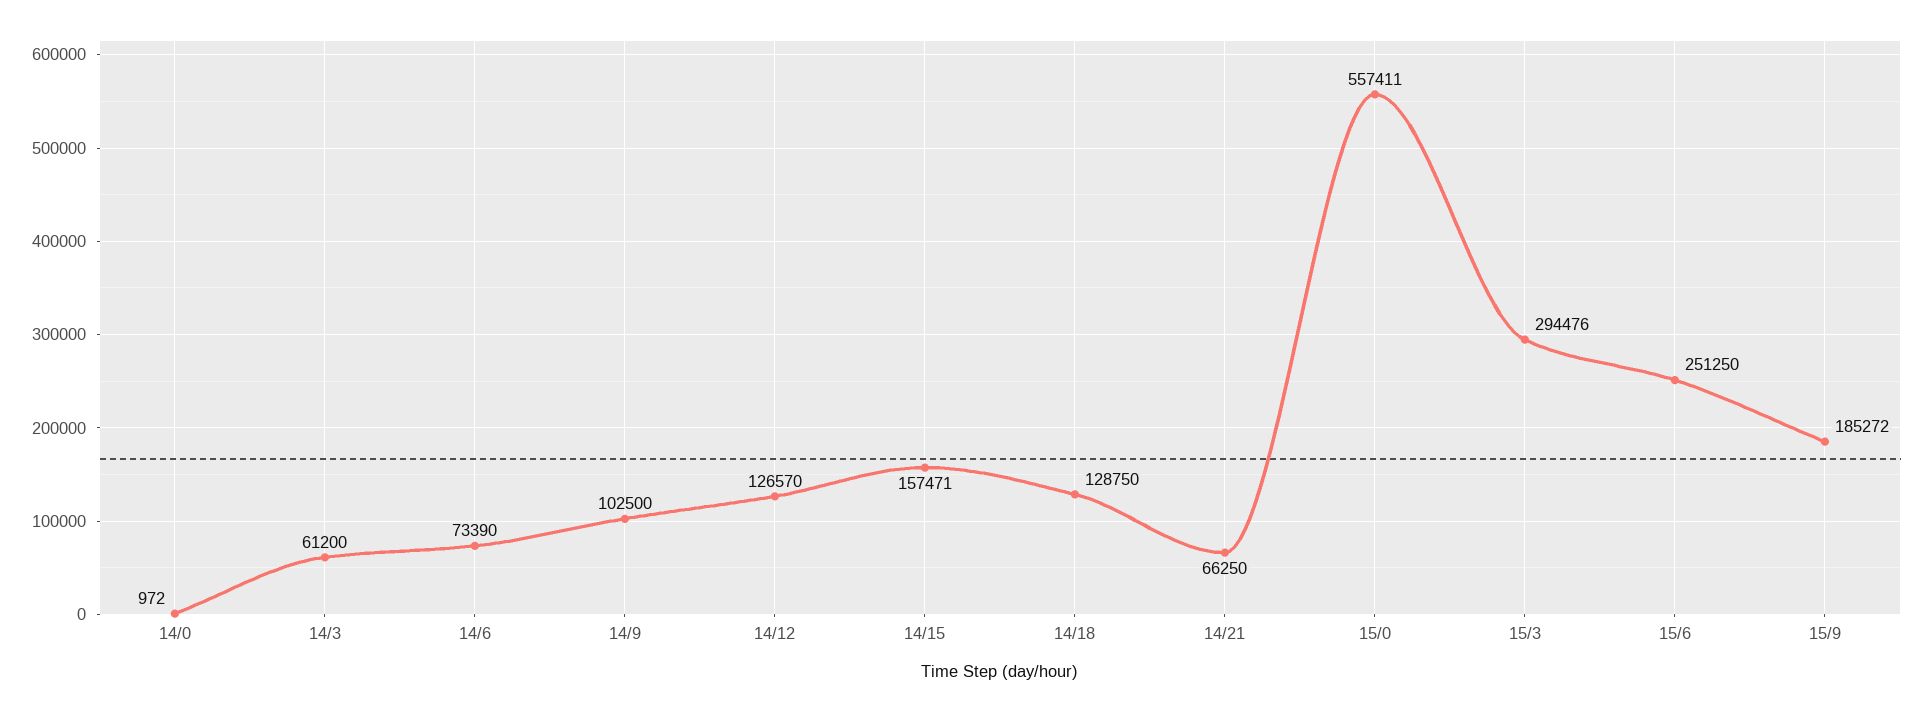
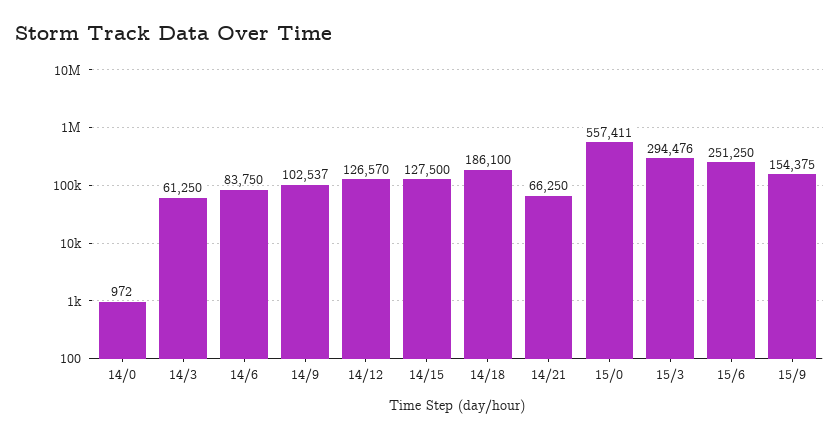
14/3: 61200 -> 61250
14/6: 73390 -> 83750
14/9: 102500 -> 102537
14/15: 157471 -> 127500
14/18: 128750 -> 186100
15/9: 185272 -> 154375

